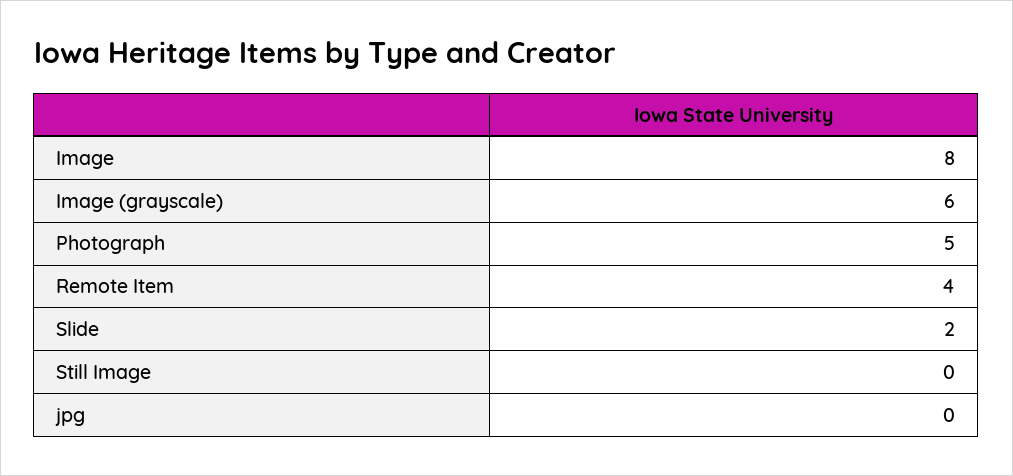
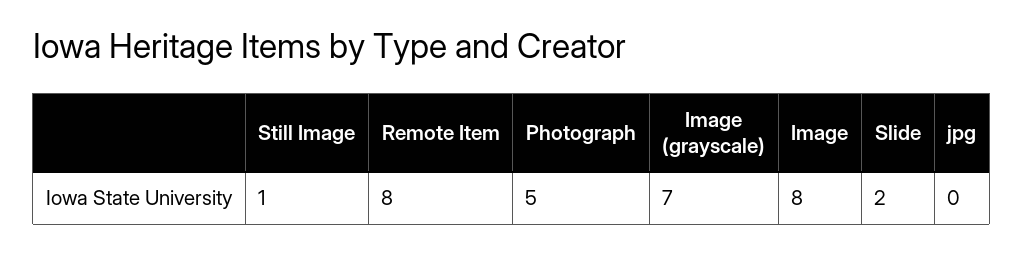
Image (grayscale): 6 -> 7
Remote Item: 4 -> 8
Still Image: 0 -> 1

